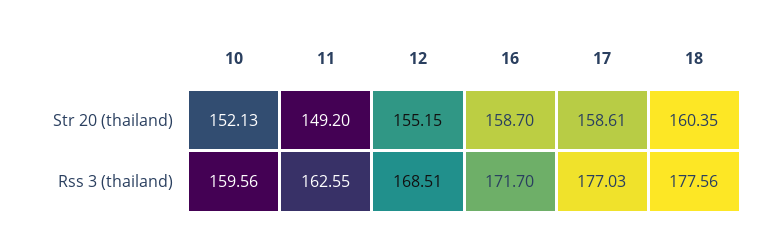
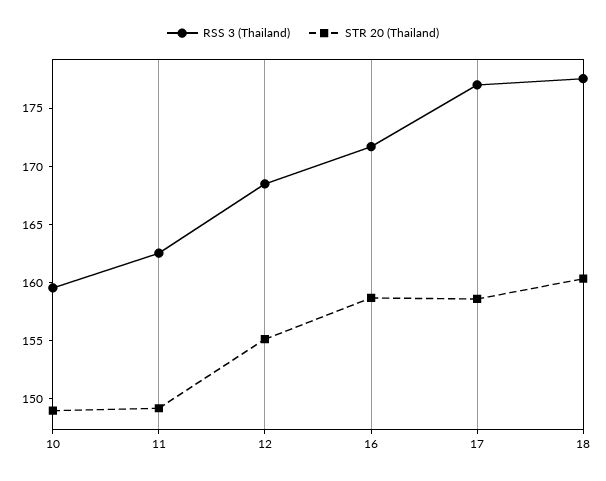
Str 20 (thailand), 10: 152.13 -> 149

